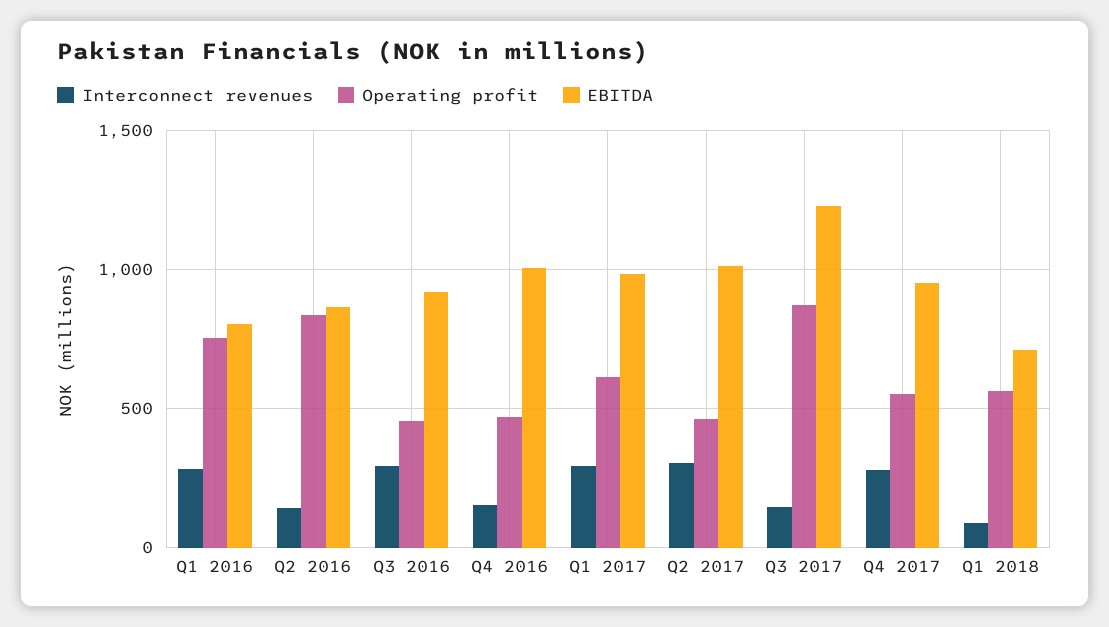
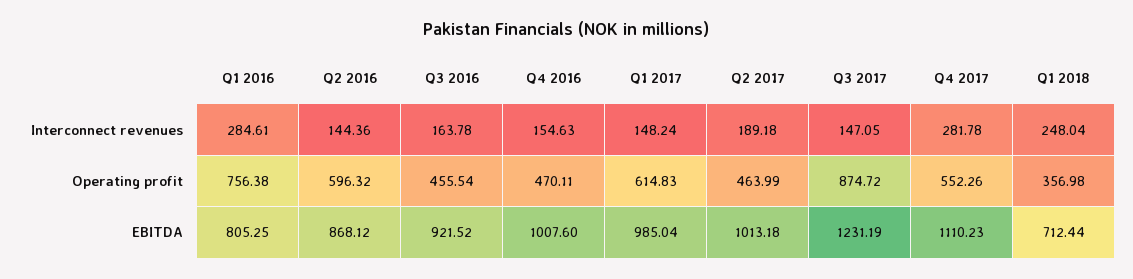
Operating profit, Q2 2016: 850 -> 596.32
Interconnect revenues, Q3 2016: 300 -> 163.78
Interconnect revenues, Q1 2017: 300 -> 148.24
Interconnect revenues, Q2 2017: 300 -> 189.18
EBITDA, Q4 2017: 950 -> 1110.23
Interconnect revenues, Q1 2018: 100 -> 248.04
Operating profit, Q1 2018: 550 -> 356.98

